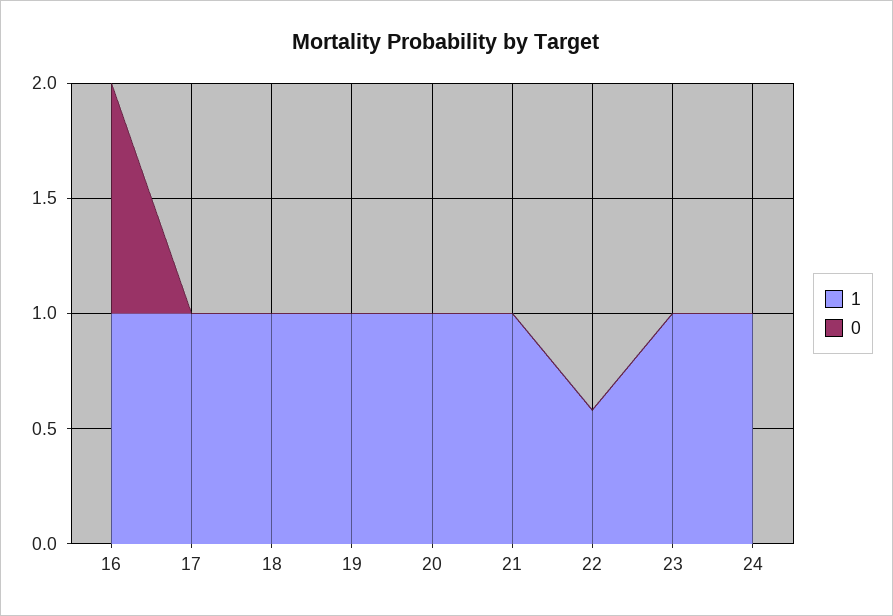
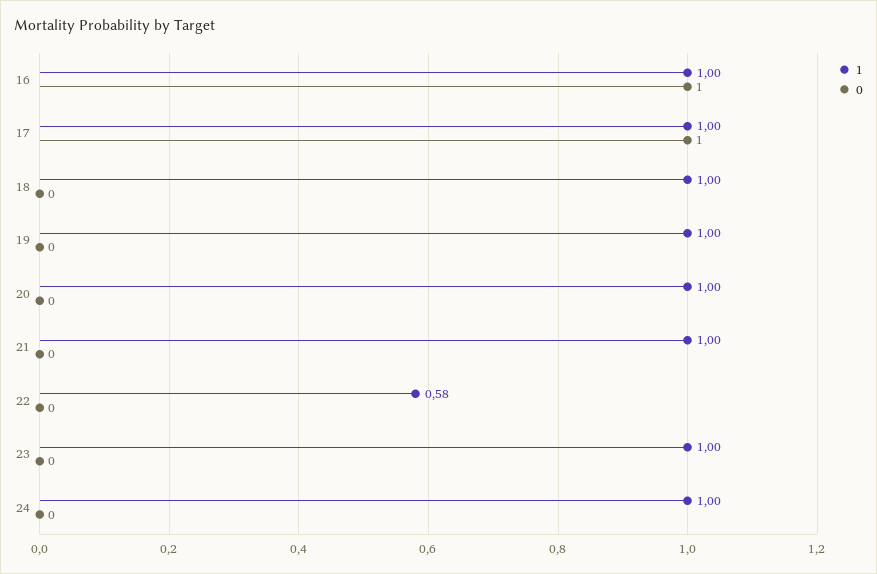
0, 17: 0 -> 1

